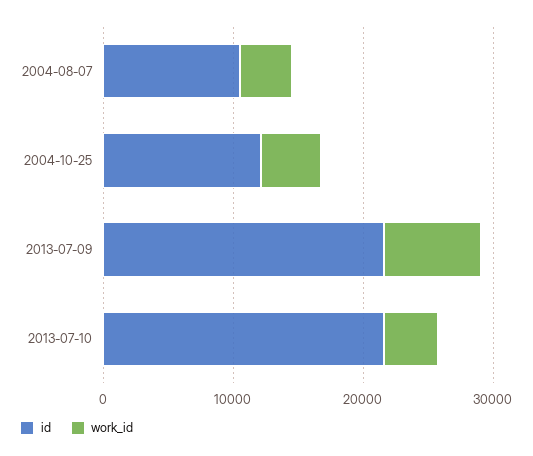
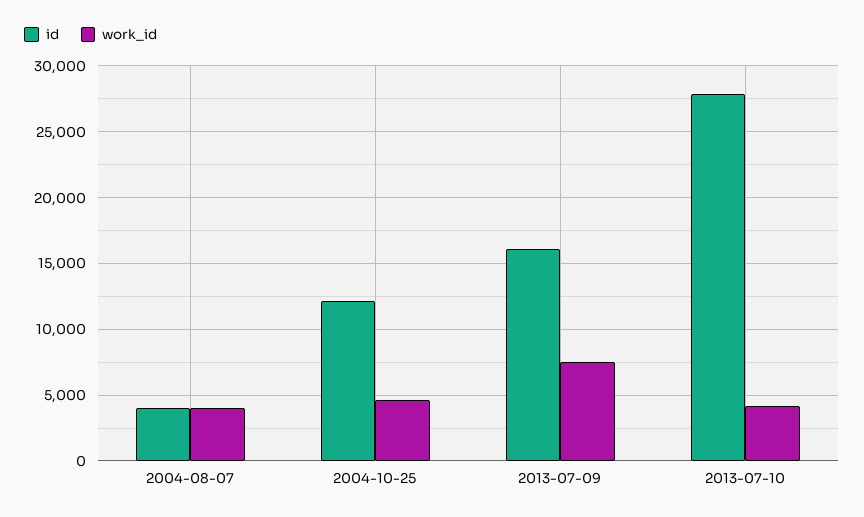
id, 2004-08-07: 10000 -> 4000
id, 2013-07-09: 22000 -> 16000
id, 2013-07-10: 22000 -> 28000

